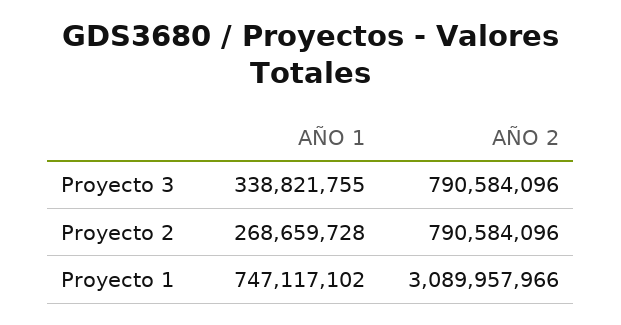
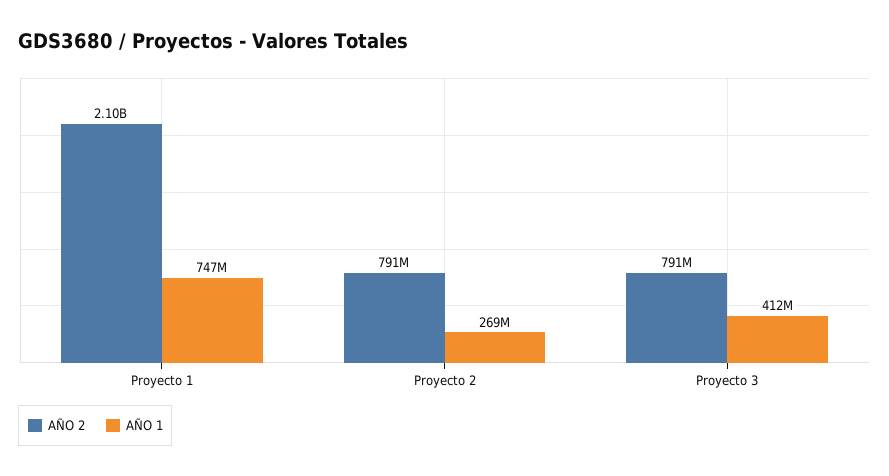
AÑO 1, Proyecto 3: 338821755 -> 412000000
AÑO 2, Proyecto 1: 3089957966 -> 2100000000

